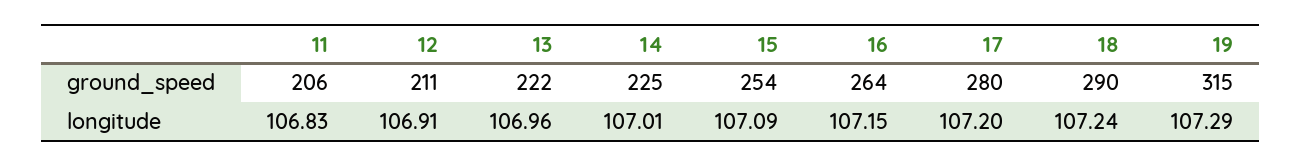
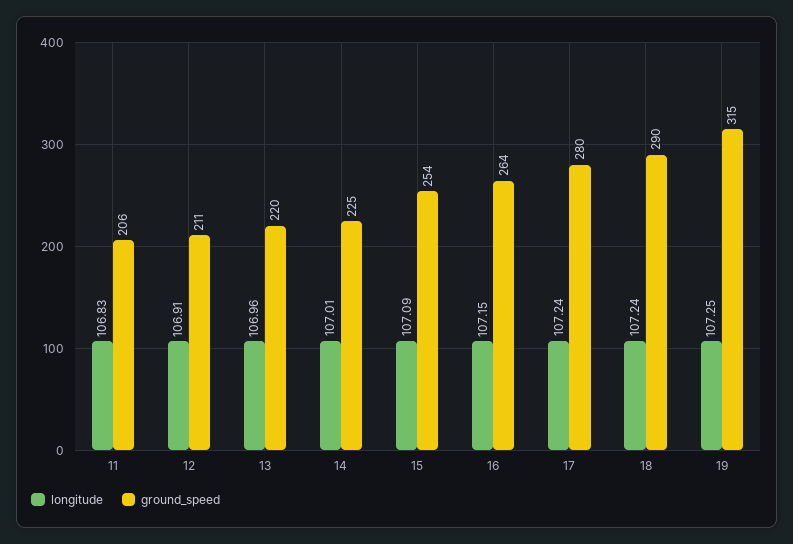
ground_speed, 13: 222 -> 220
longitude, 17: 107.2 -> 107.24
longitude, 19: 107.29 -> 107.25

